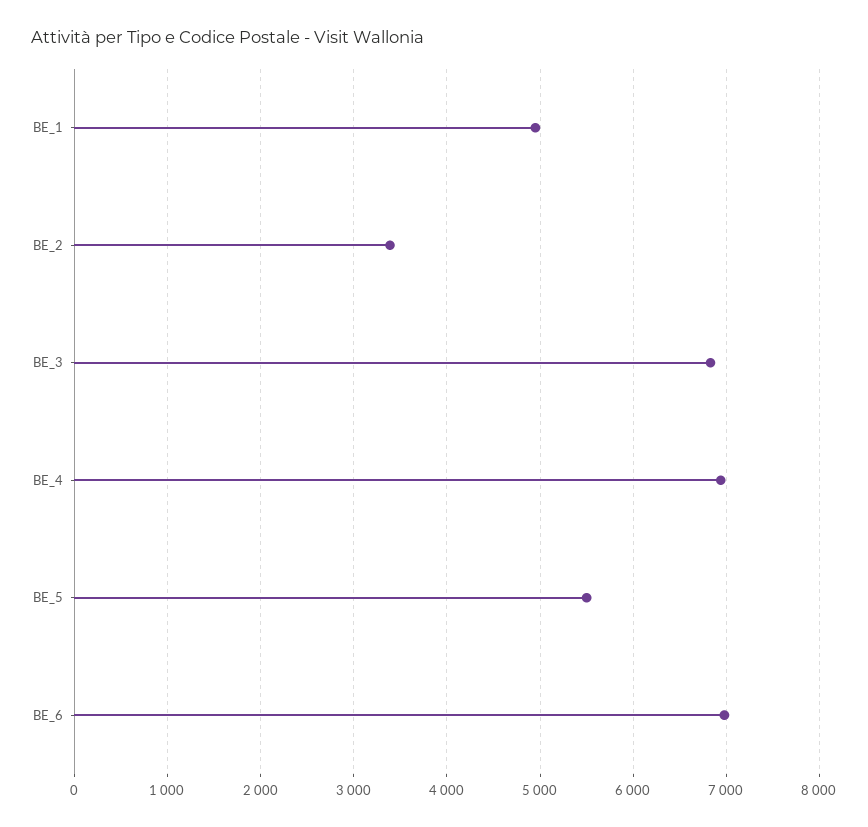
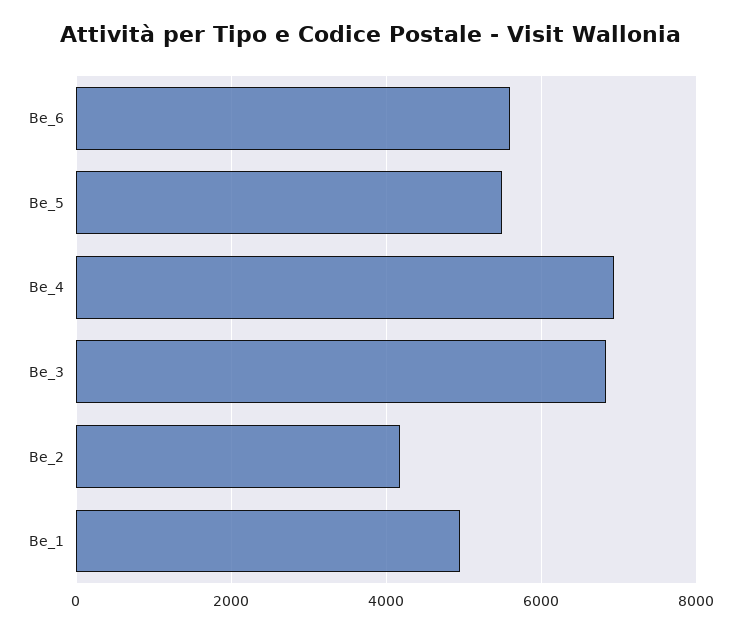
BE_2: 3400 -> 4200
BE_6: 7000 -> 5600

